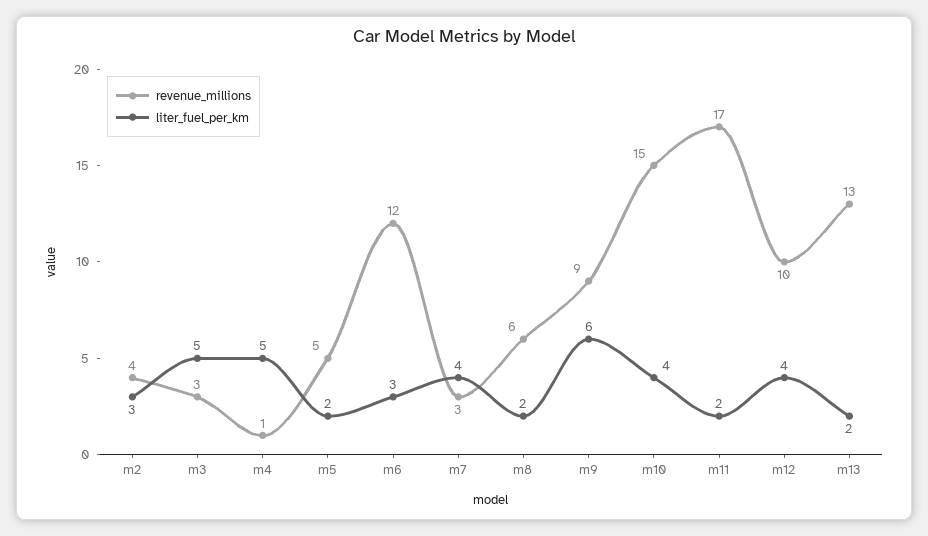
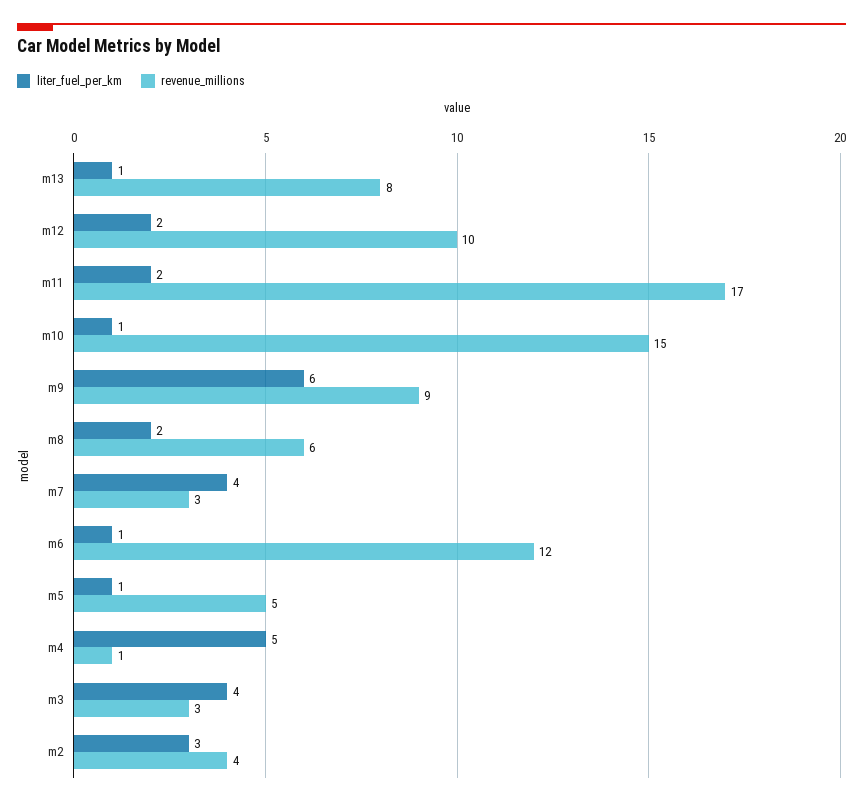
liter_fuel_per_km, m3: 5 -> 4
liter_fuel_per_km, m5: 2 -> 1
liter_fuel_per_km, m6: 3 -> 1
liter_fuel_per_km, m10: 4 -> 1
liter_fuel_per_km, m12: 4 -> 2
revenue_millions, m13: 13 -> 8
liter_fuel_per_km, m13: 2 -> 1

